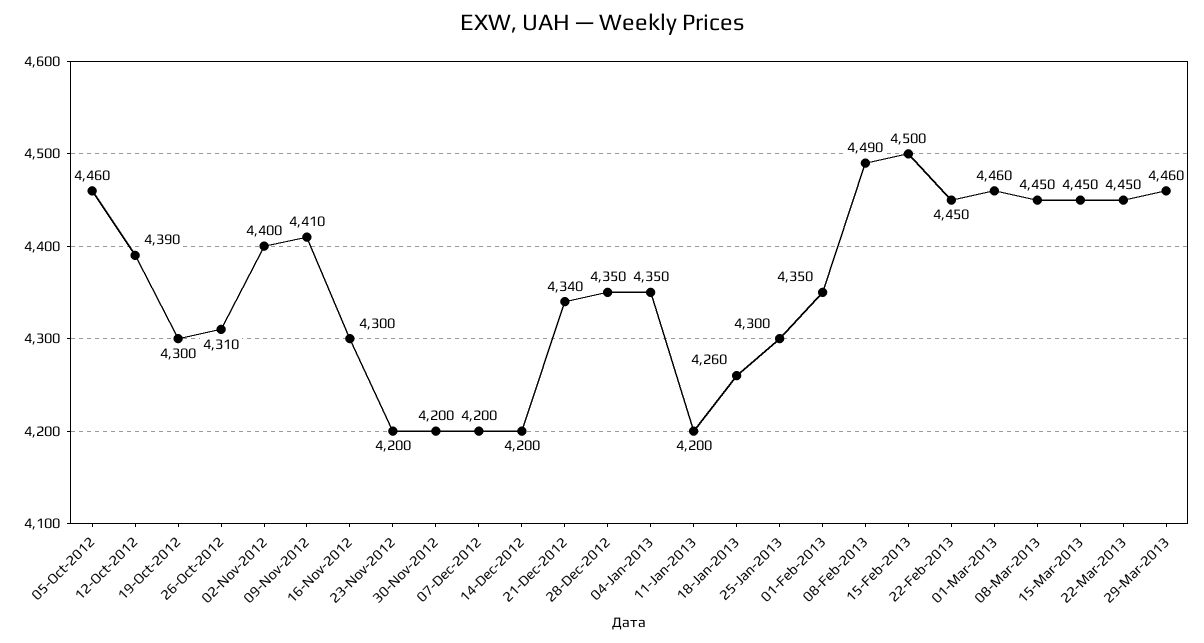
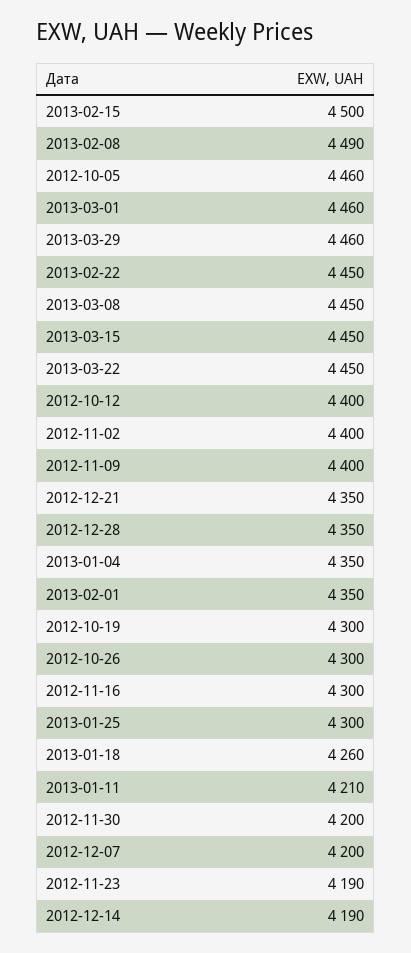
12-Oct-2012: 4390 -> 4400
26-Oct-2012: 4310 -> 4300
09-Nov-2012: 4410 -> 4400
23-Nov-2012: 4200 -> 4190
14-Dec-2012: 4200 -> 4190
21-Dec-2012: 4340 -> 4350
11-Jan-2013: 4200 -> 4210

